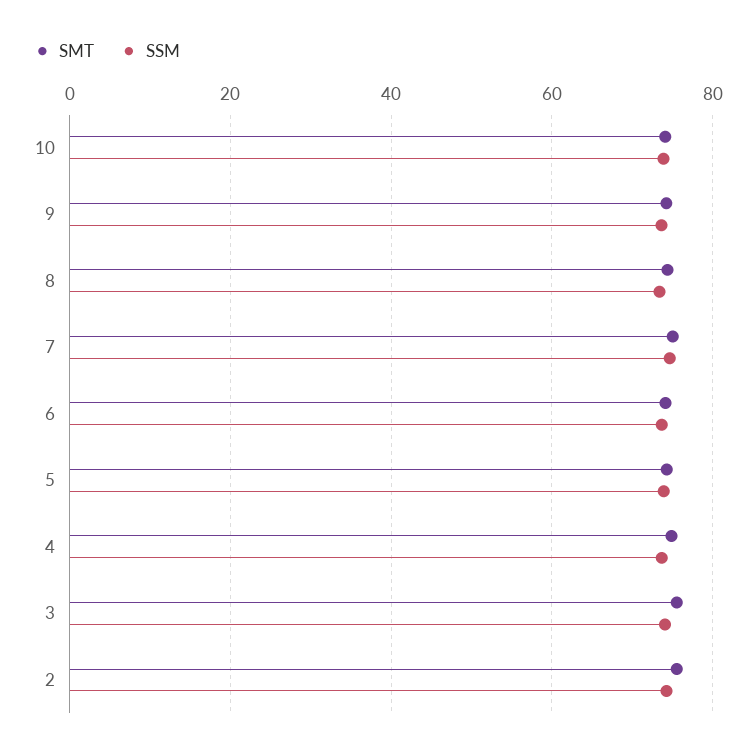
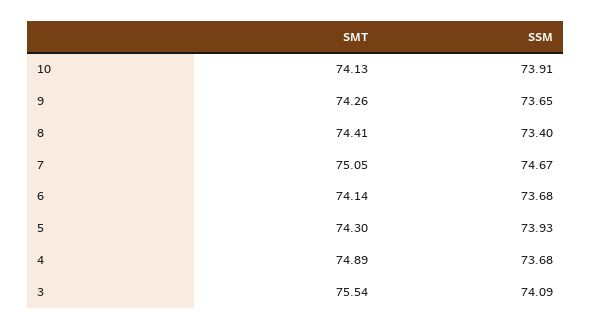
SMT, 2: 76 -> none
SSM, 2: 74 -> none

